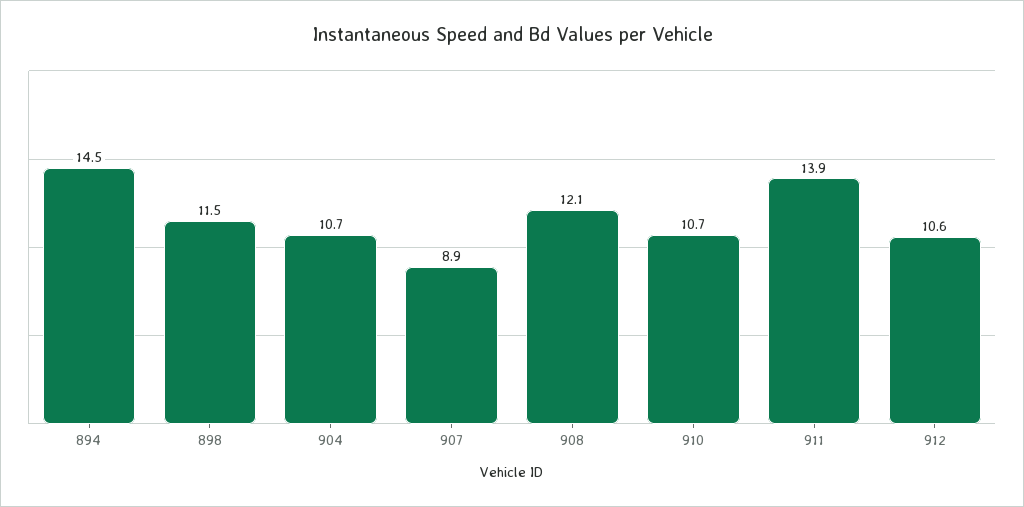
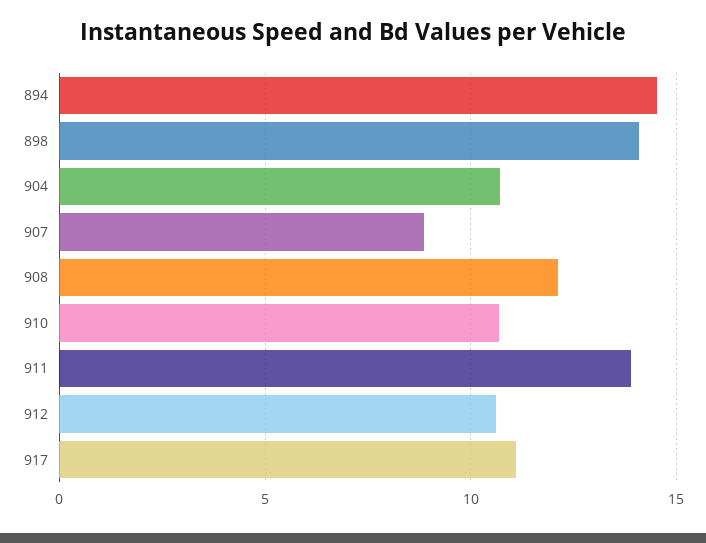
898: 11.5 -> 14
917: none -> 11

